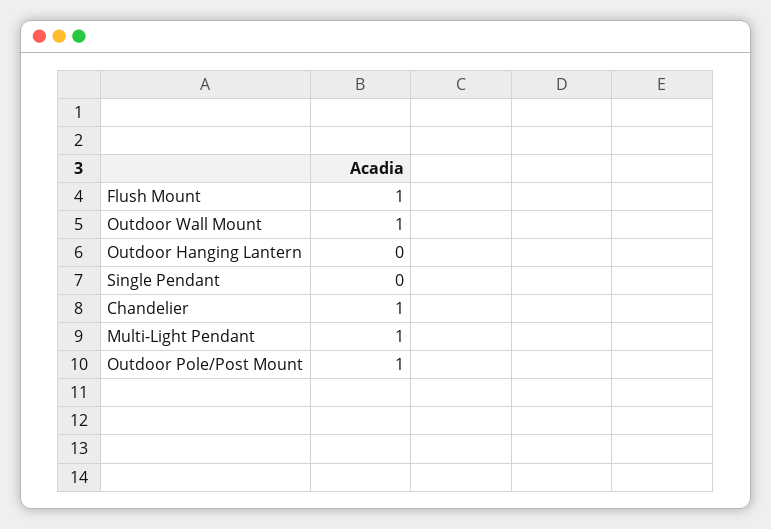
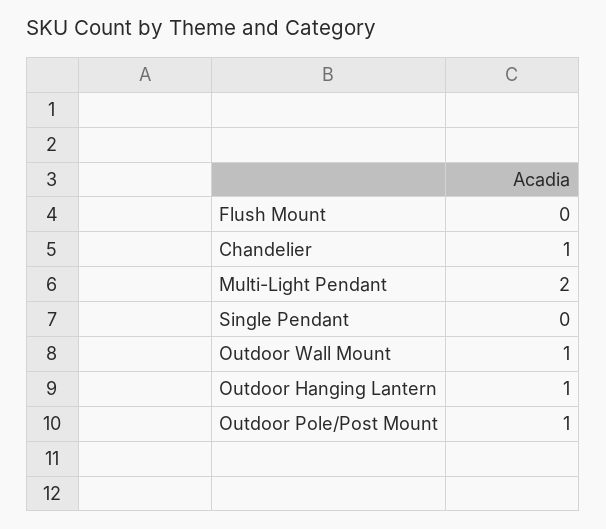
Flush Mount: 1 -> 0
Outdoor Hanging Lantern: 0 -> 1
Multi-Light Pendant: 1 -> 2

